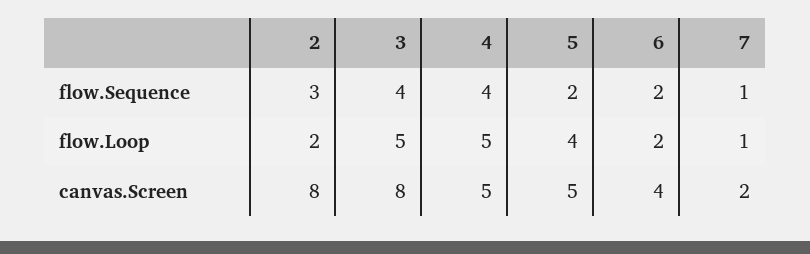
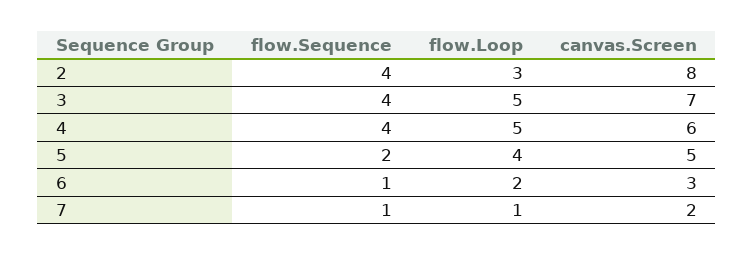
2, flow.Sequence: 3 -> 4
6, flow.Sequence: 2 -> 1
2, flow.Loop: 2 -> 3
3, canvas.Screen: 8 -> 7
4, canvas.Screen: 5 -> 6
6, canvas.Screen: 4 -> 3

